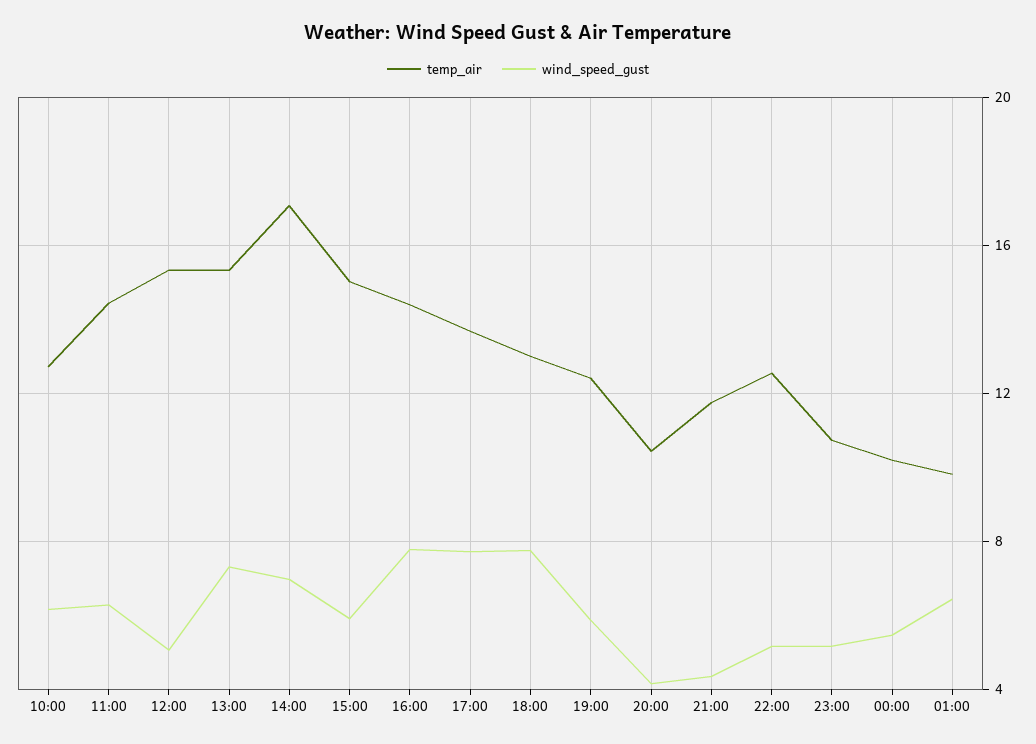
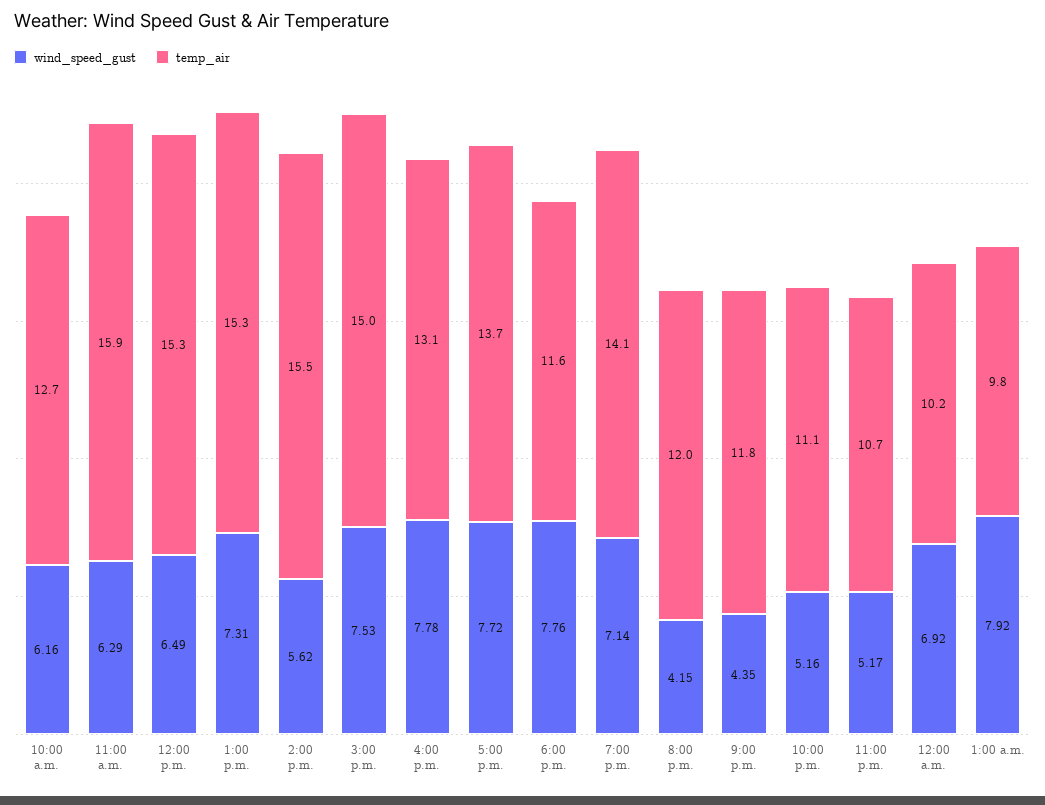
temp_air, 11:00: 14.5 -> 15.9
wind_speed_gust, 12:00: 5 -> 6.49
temp_air, 14:00: 17 -> 15.5
wind_speed_gust, 14:00: 7 -> 5.62
wind_speed_gust, 15:00: 6 -> 7.53
temp_air, 16:00: 14.5 -> 13.1
temp_air, 18:00: 13 -> 11.6
temp_air, 19:00: 12.5 -> 14.1
wind_speed_gust, 19:00: 6 -> 7.14
temp_air, 20:00: 10.5 -> 12
temp_air, 22:00: 12.5 -> 11.1
wind_speed_gust, 00:00: 5.5 -> 6.92
wind_speed_gust, 01:00: 6.5 -> 7.92

